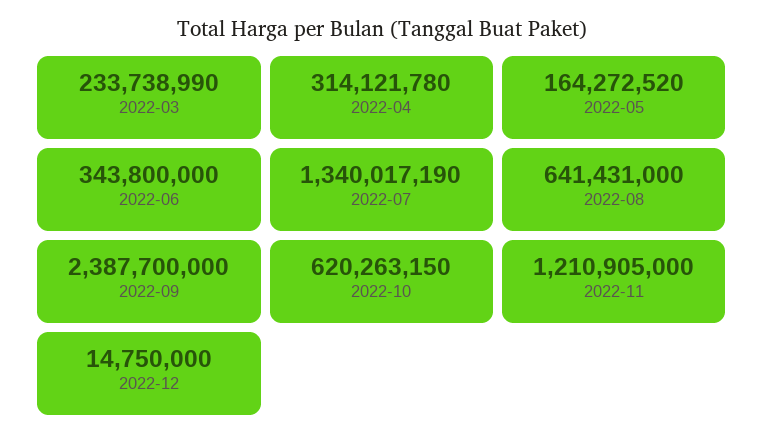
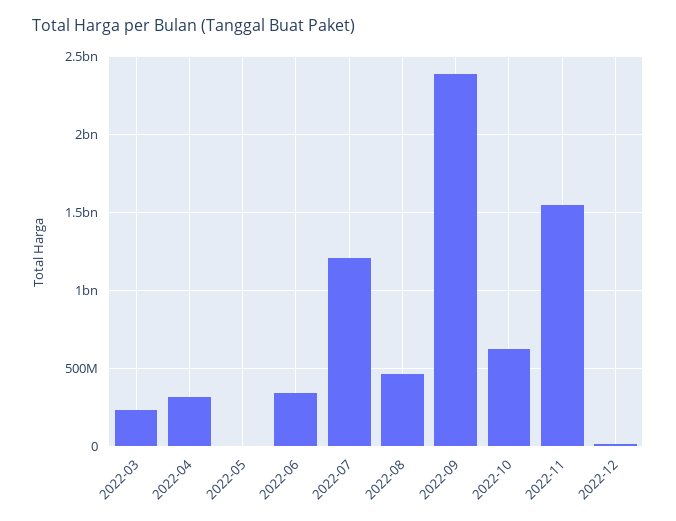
2022-05: 164272520 -> 0
2022-07: 1340017190 -> 1200000000
2022-08: 641431000 -> 450000000
2022-11: 1210905000 -> 1550000000

